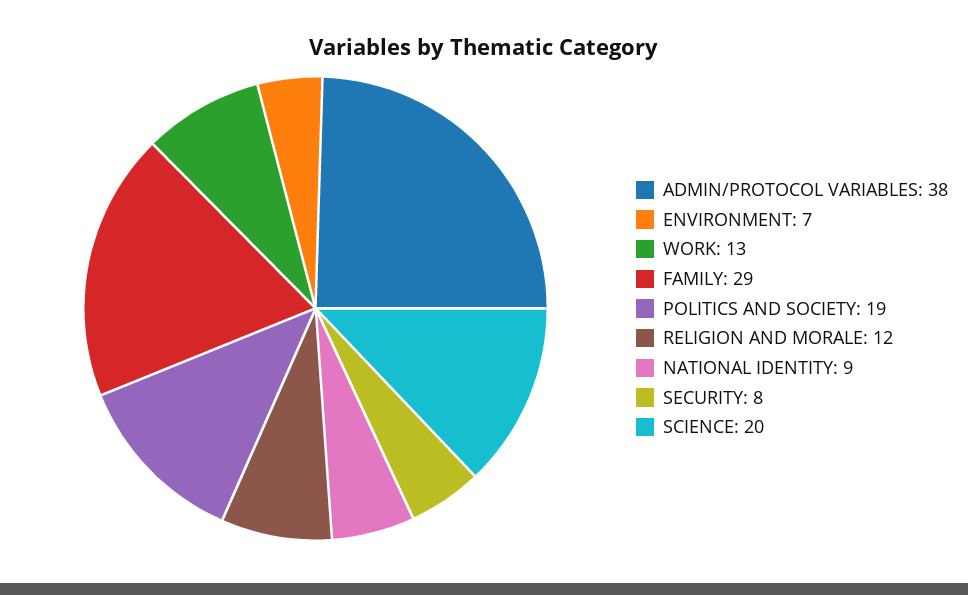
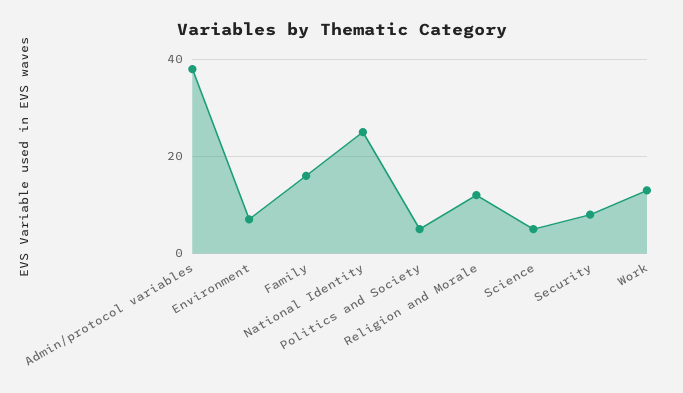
FAMILY: 29 -> 15
POLITICS AND SOCIETY: 19 -> 5
NATIONAL IDENTITY: 9 -> 25
SCIENCE: 20 -> 5

